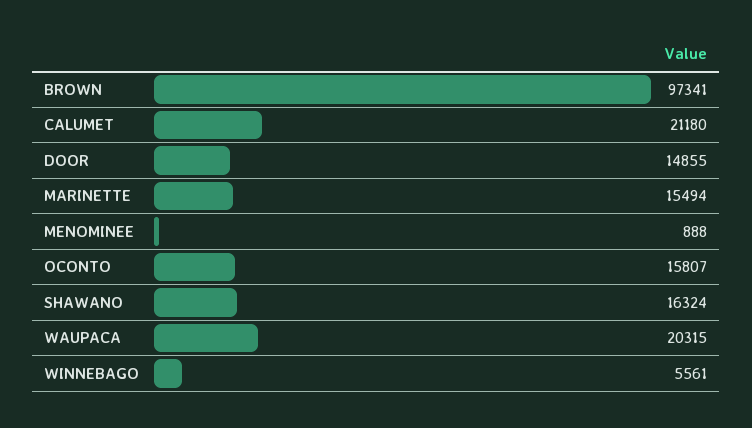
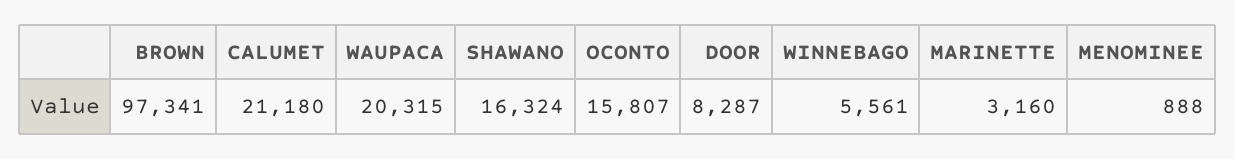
DOOR: 14855 -> 8287
MARINETTE: 15494 -> 3160

